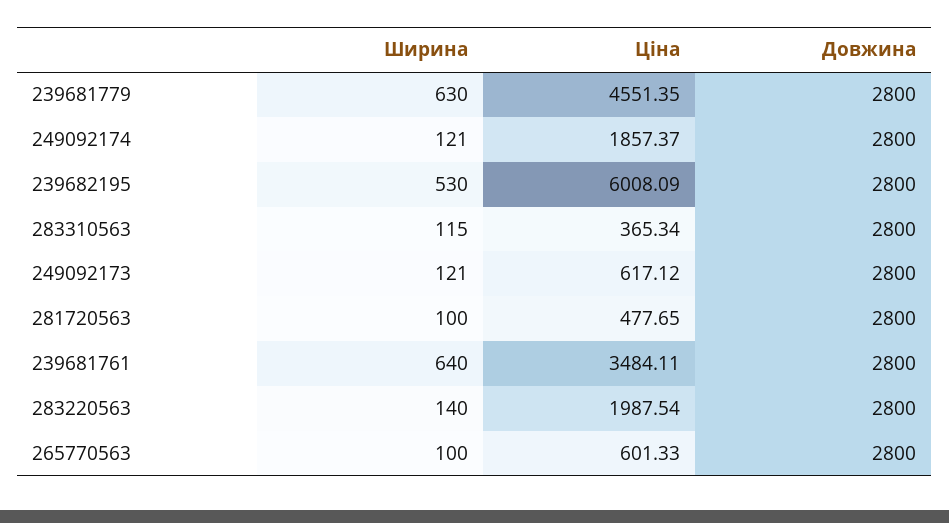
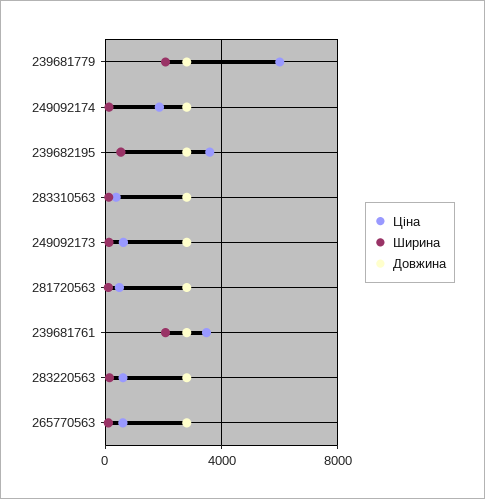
Ширина, 239681779: 630 -> 2000
Ціна, 239681779: 4551.35 -> 6000
Ціна, 239682195: 6008.09 -> 3500
Ширина, 239681761: 640 -> 2000
Ціна, 283220563: 1987.54 -> 500

